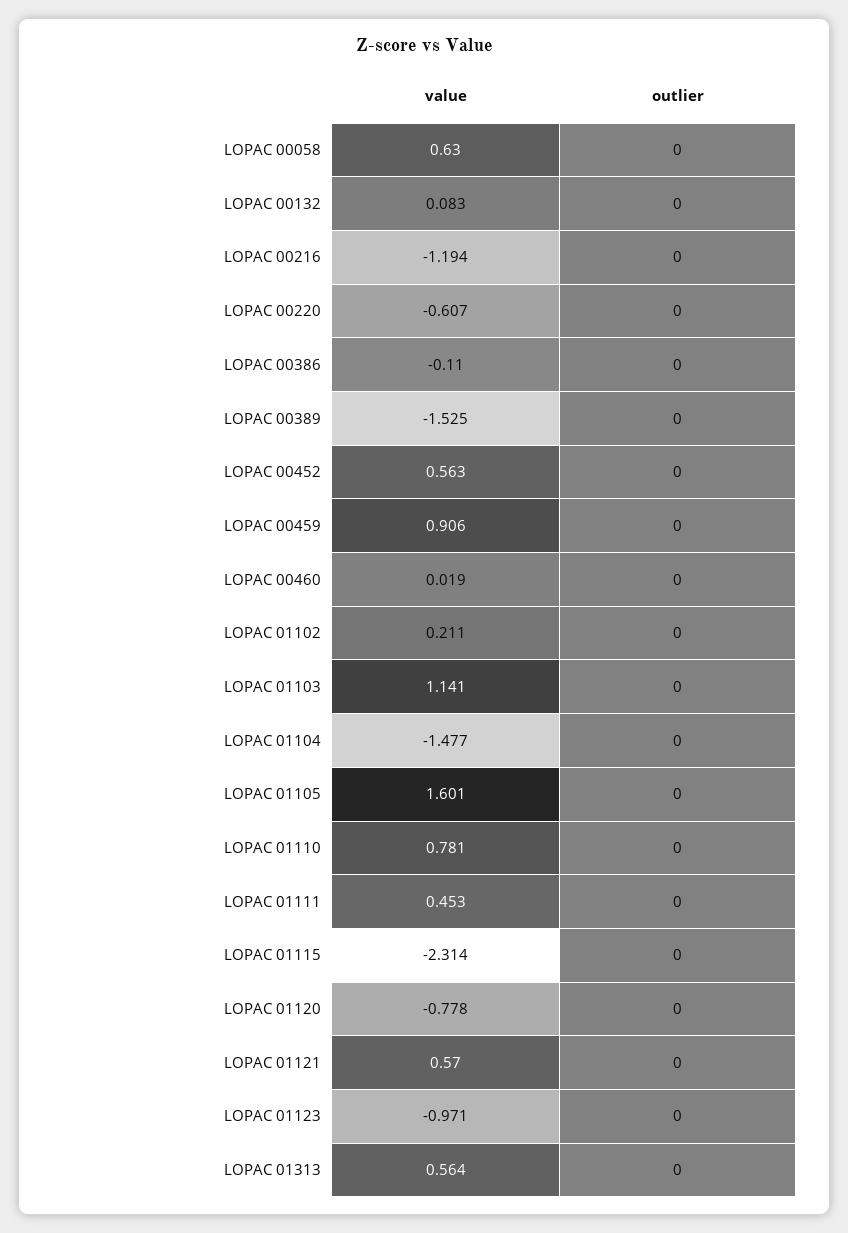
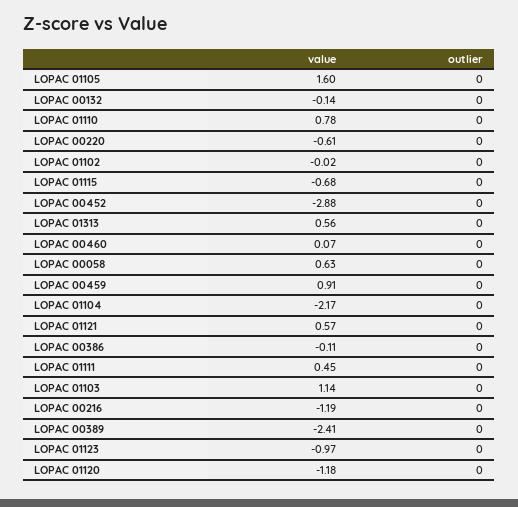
value, LOPAC 00132: 0.083 -> -0.14
value, LOPAC 00389: -1.525 -> -2.41
value, LOPAC 00452: 0.563 -> -2.88
value, LOPAC 00460: 0.019 -> 0.07
value, LOPAC 01102: 0.211 -> -0.02
value, LOPAC 01104: -1.477 -> -2.17
value, LOPAC 01115: -2.314 -> -0.68
value, LOPAC 01120: -0.778 -> -1.18

